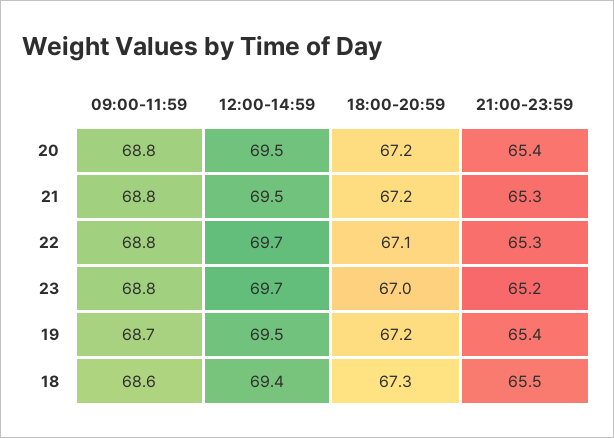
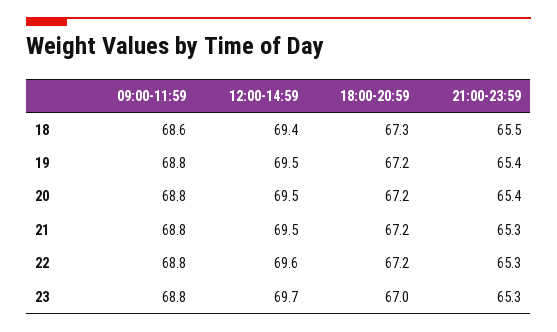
12:00-14:59, 22: 69.7 -> 69.6
18:00-20:59, 22: 67.1 -> 67.2
21:00-23:59, 23: 65.2 -> 65.3
09:00-11:59, 19: 68.7 -> 68.8

